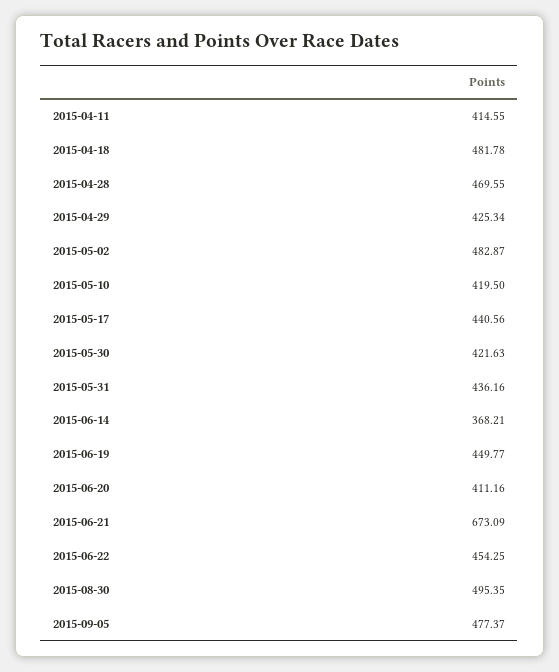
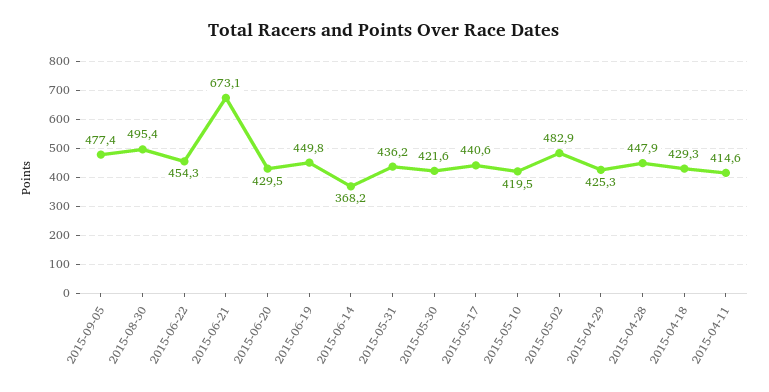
2015-04-18: 481.78 -> 429.3
2015-04-28: 469.55 -> 447.9
2015-06-20: 411.16 -> 429.5

